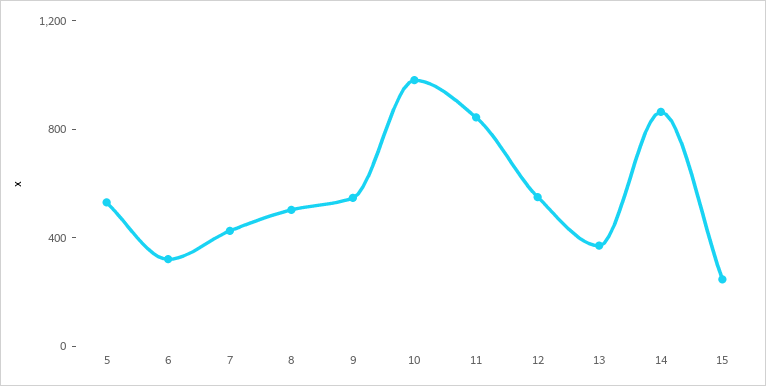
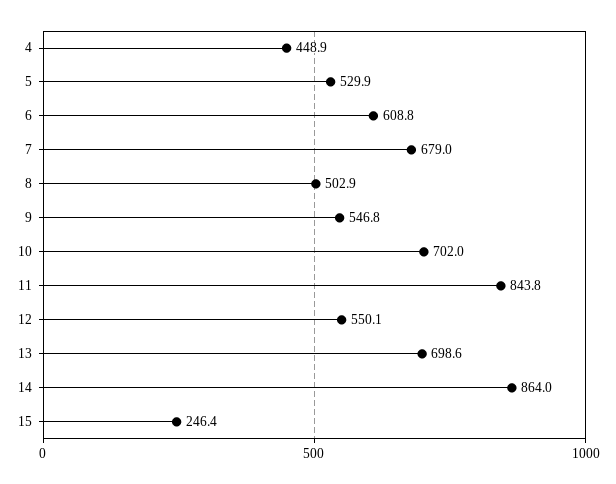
6: 300 -> 608.8
7: 400 -> 679
10: 1000 -> 702
13: 400 -> 698.6
4: none -> 448.9

